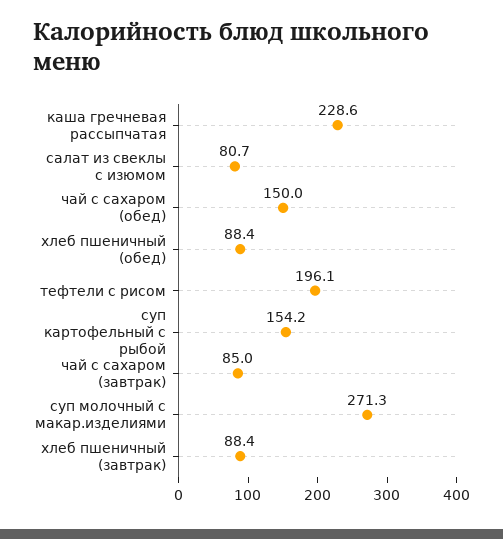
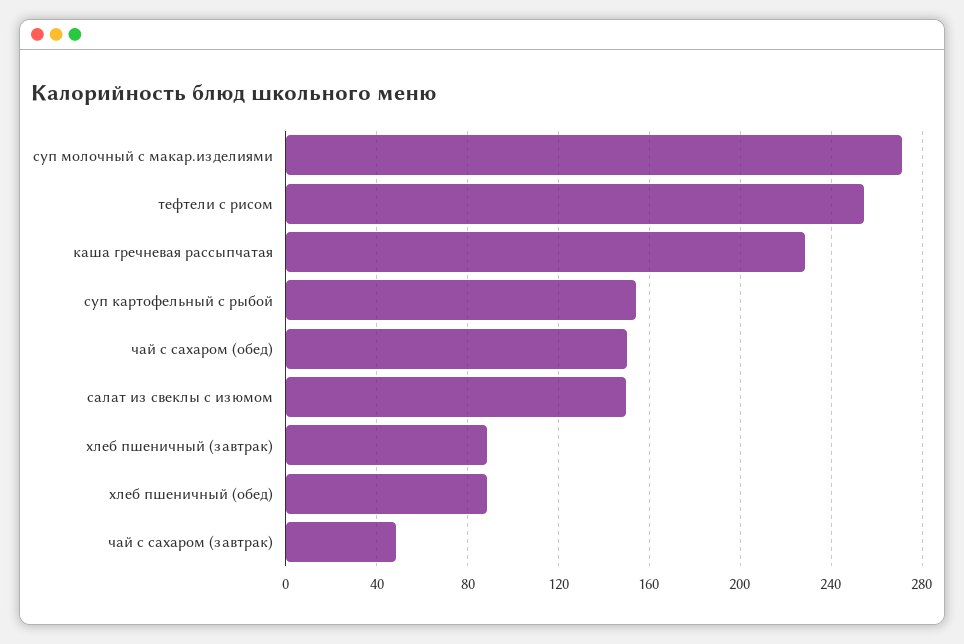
салат из свеклы с изюмом: 80.7 -> 150
тефтели с рисом: 196.1 -> 255
чай с сахаром (завтрак): 85 -> 50

